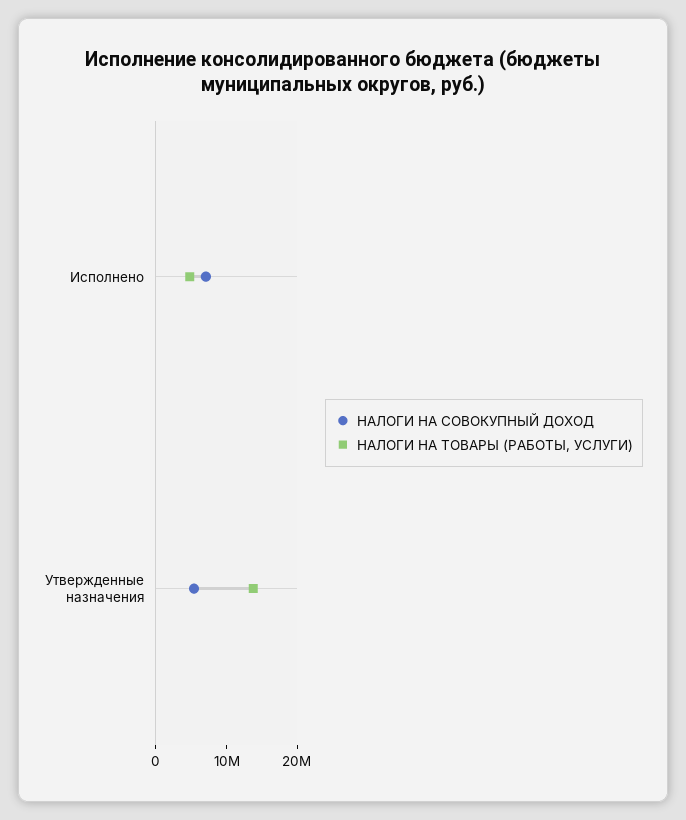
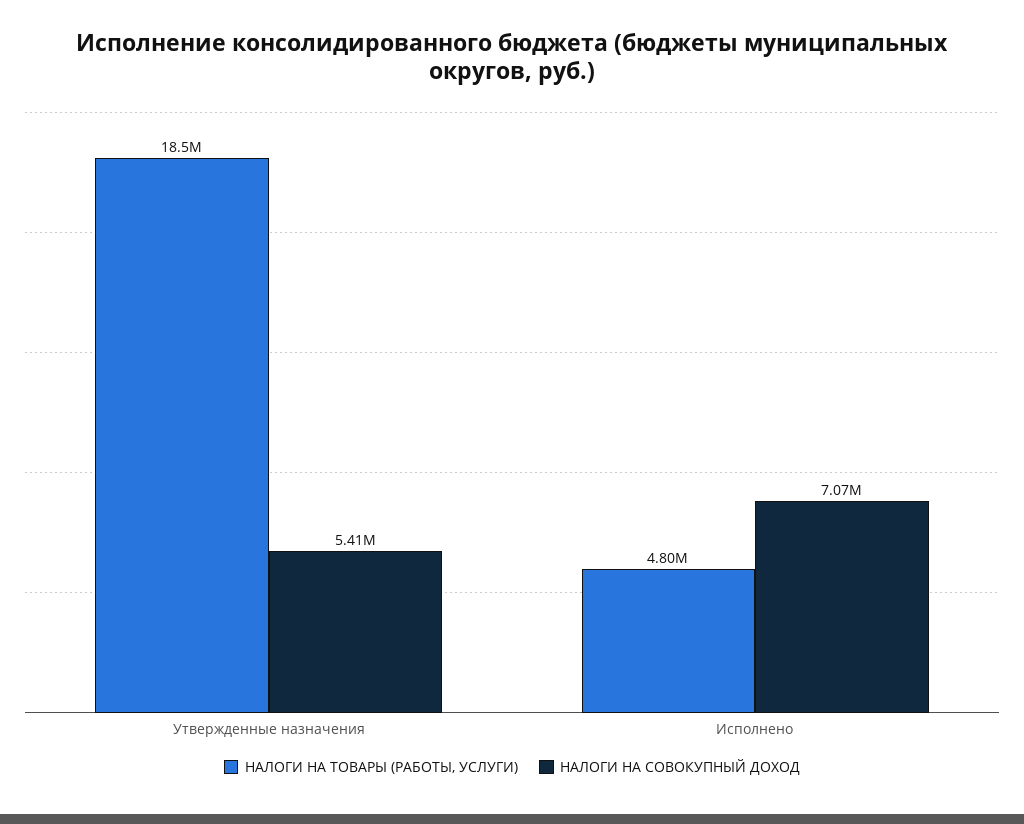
НАЛОГИ НА ТОВАРЫ (РАБОТЫ, УСЛУГИ), Утвержденные назначения: 14000000 -> 18500000

